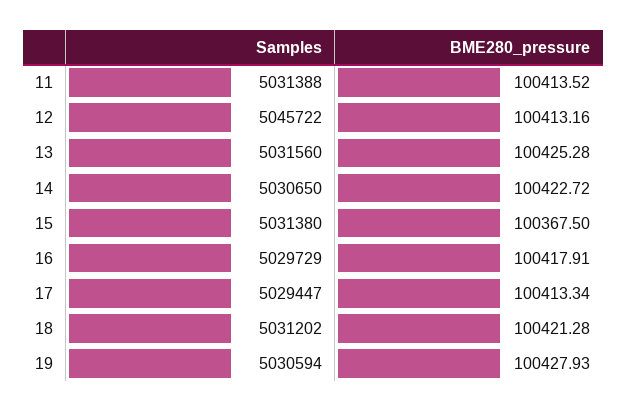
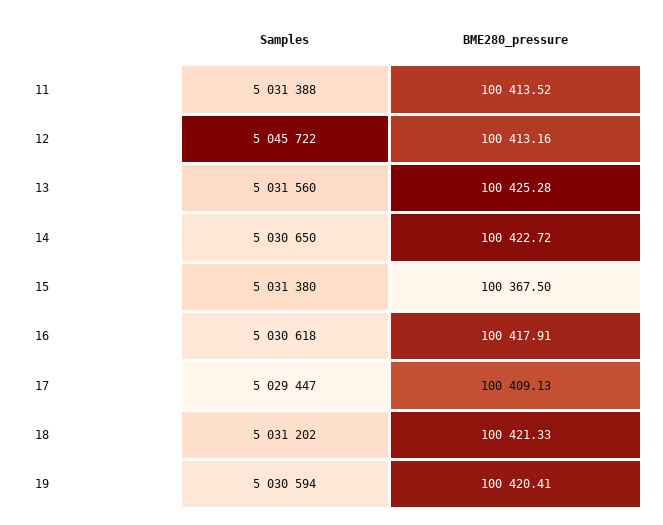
Samples, 16: 5029729 -> 5030618
BME280_pressure, 17: 100413.34 -> 100409.13
BME280_pressure, 18: 100421.28 -> 100421.33
BME280_pressure, 19: 100427.93 -> 100420.41

